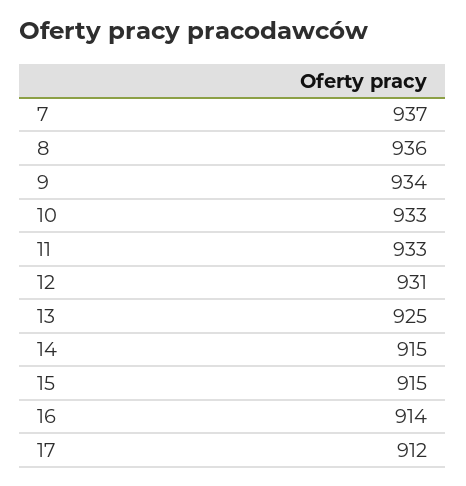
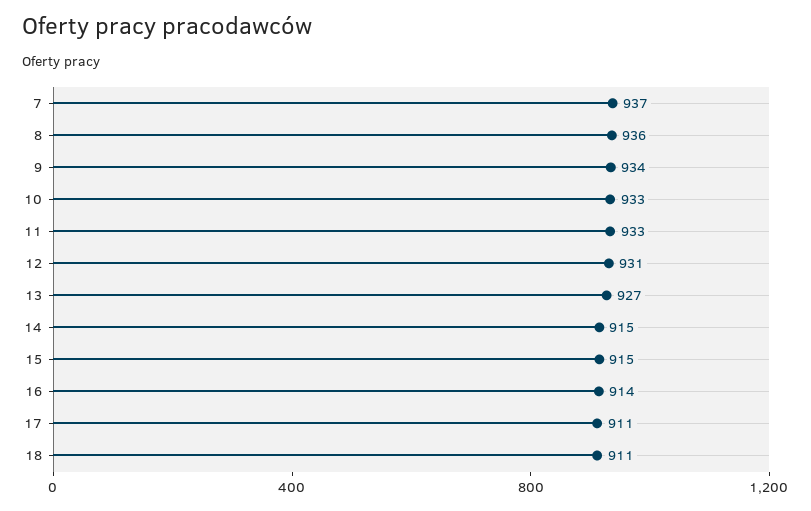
13: 925 -> 927
17: 912 -> 911
18: none -> 911

